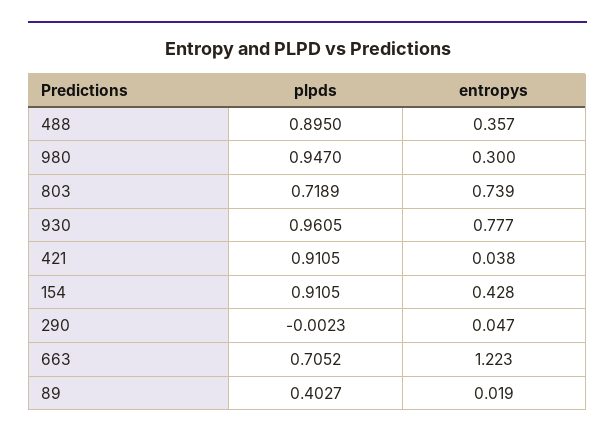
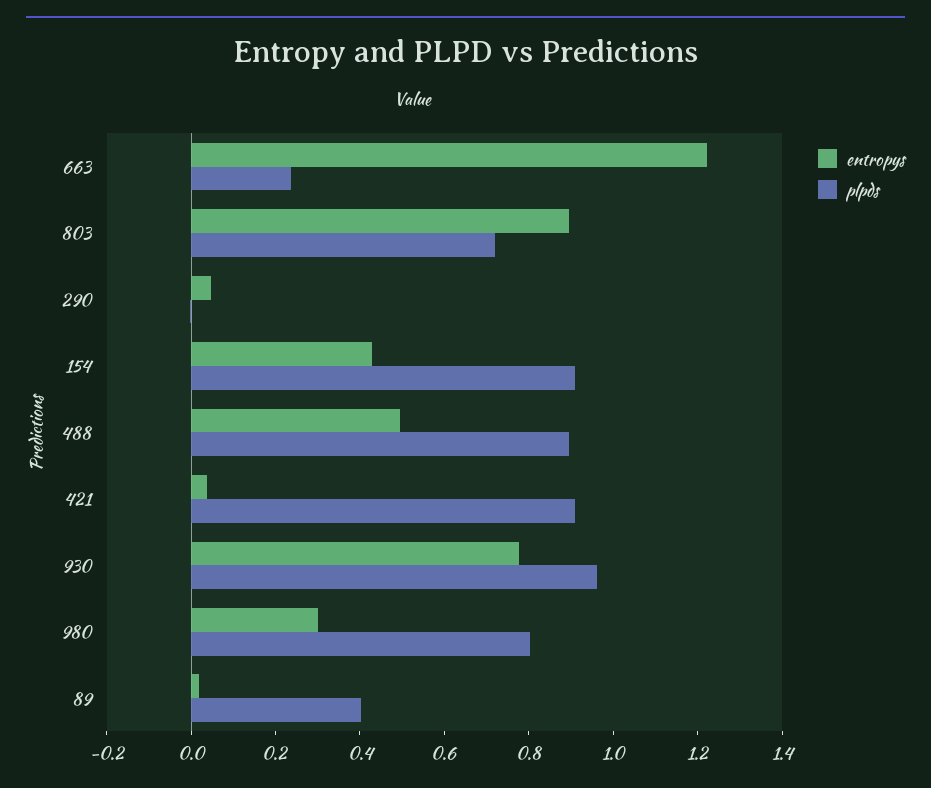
entropys, 488: 0.357 -> 0.5
plpds, 980: 0.947 -> 0.8
entropys, 803: 0.739 -> 0.9
plpds, 663: 0.7052 -> 0.25

